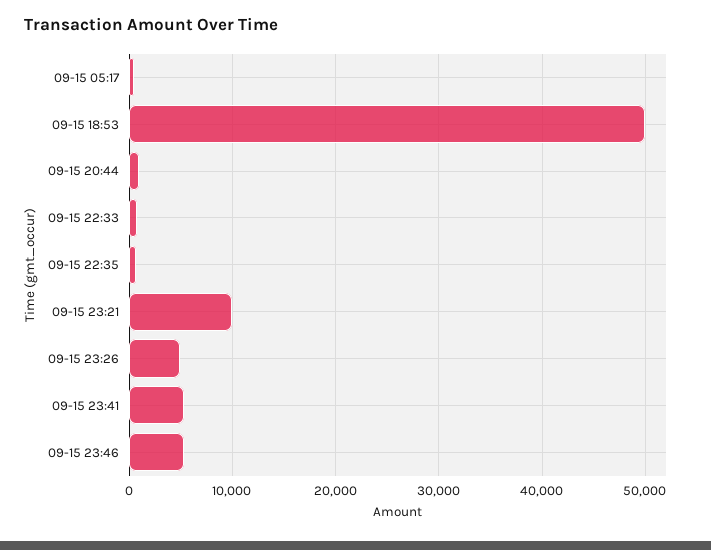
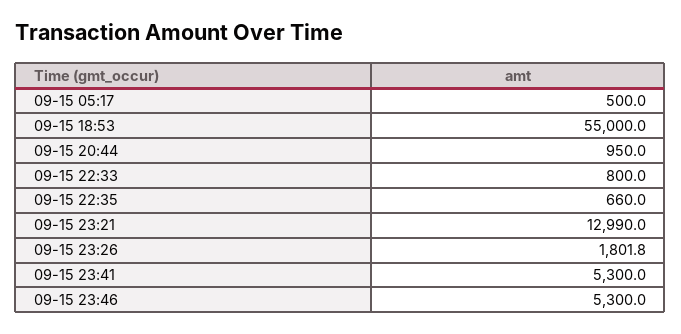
09-15 18:53: 50000 -> 55000
09-15 23:21: 10000 -> 12990
09-15 23:26: 5000 -> 1801.8

